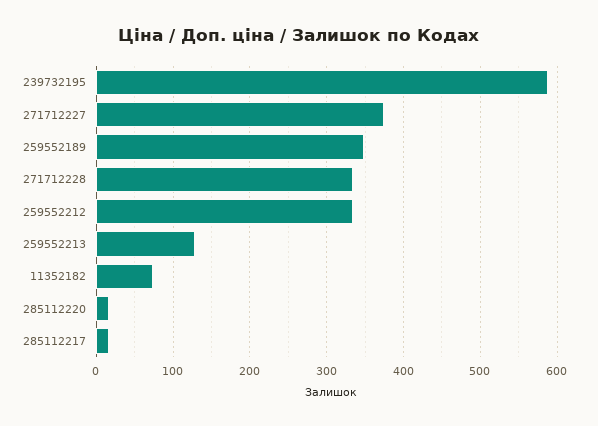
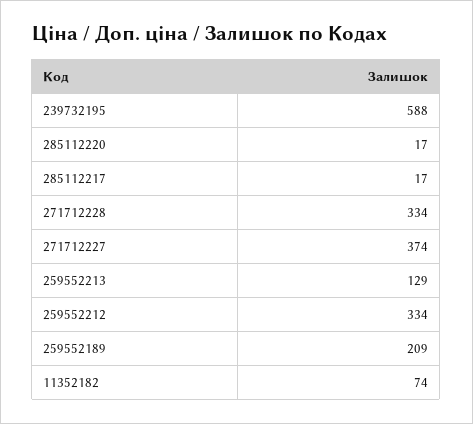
259552189: 350 -> 209

